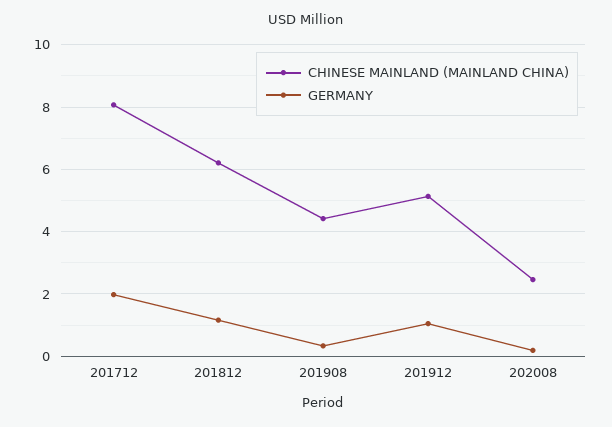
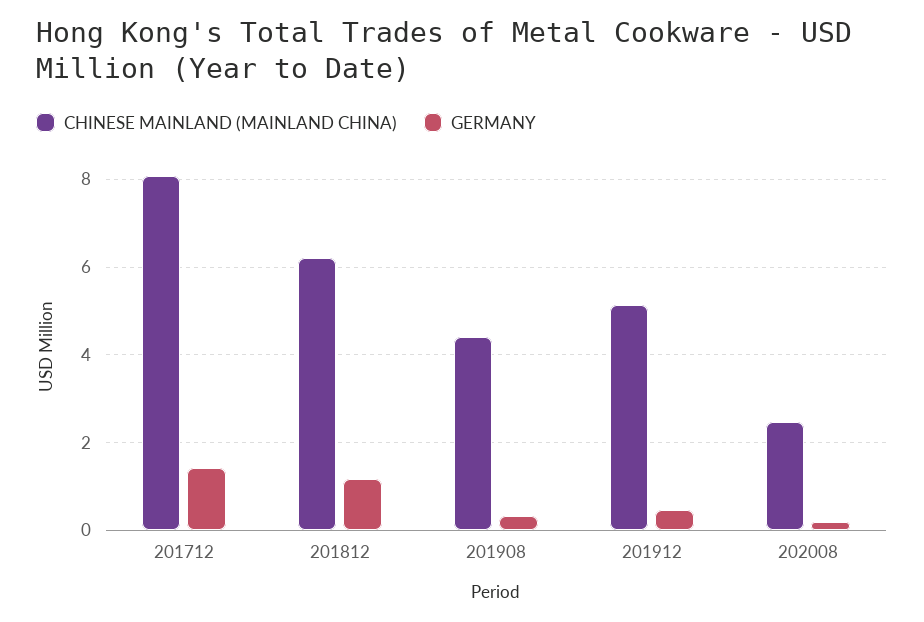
GERMANY, 201712: 2 -> 1.4
GERMANY, 201912: 1 -> 0.4

